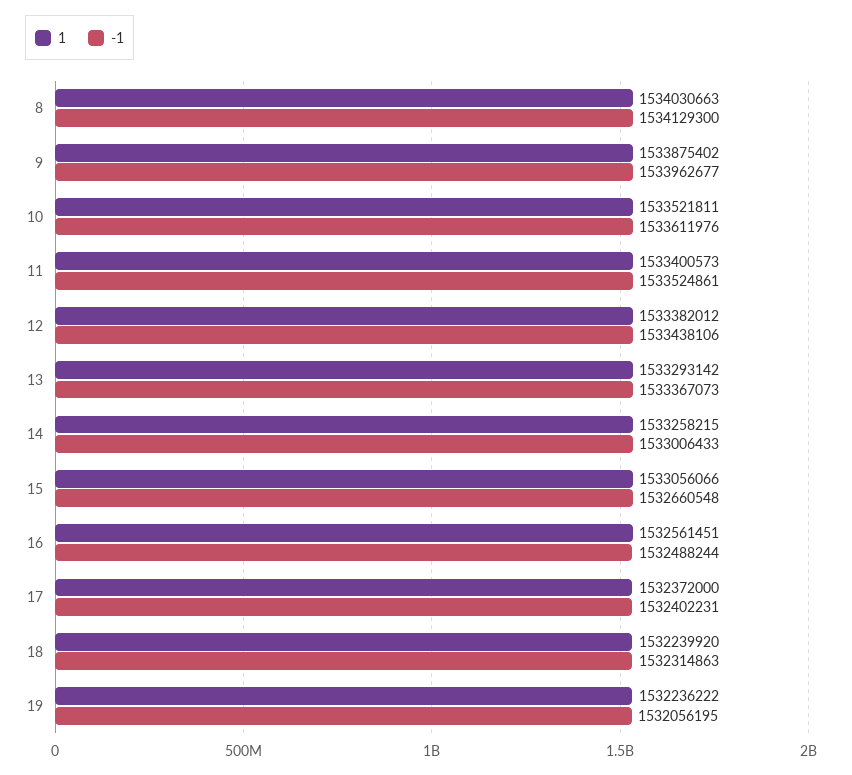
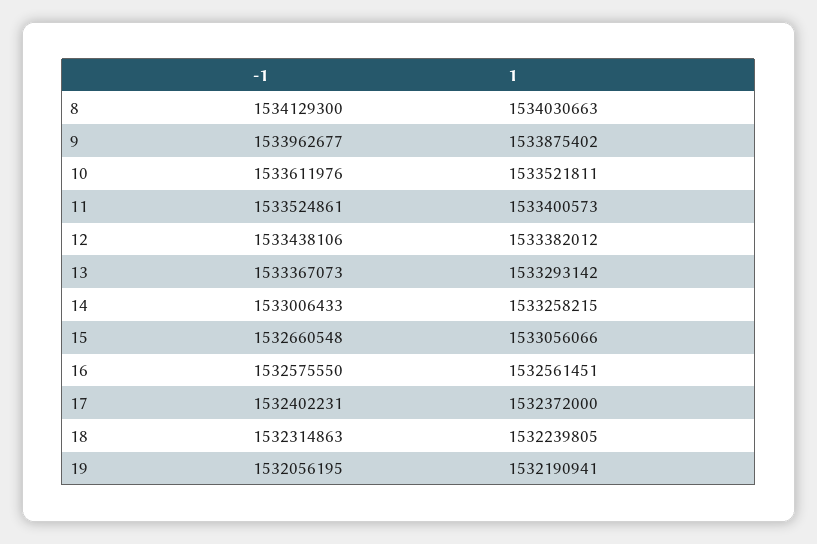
-1, 16: 1532488244 -> 1532575550
1, 18: 1532239920 -> 1532239805
1, 19: 1532236222 -> 1532190941

